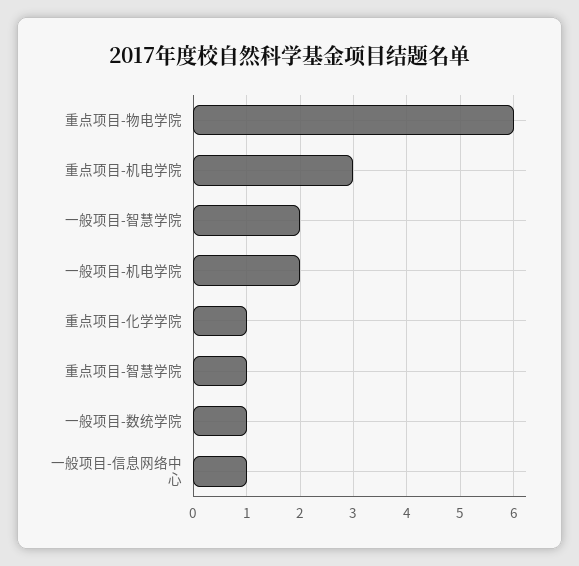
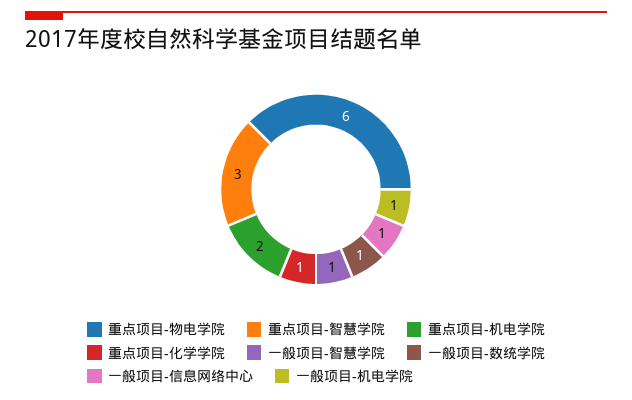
重点项目-机电学院: 3 -> 2
一般项目-智慧学院: 2 -> 1
一般项目-机电学院: 2 -> 1
重点项目-智慧学院: 1 -> 3

